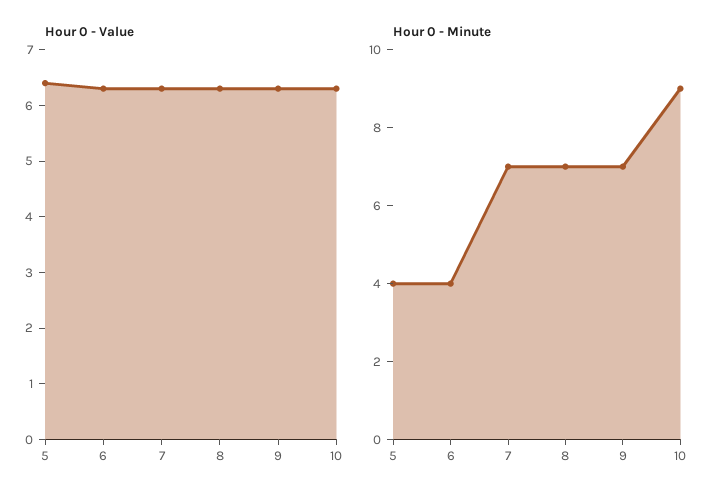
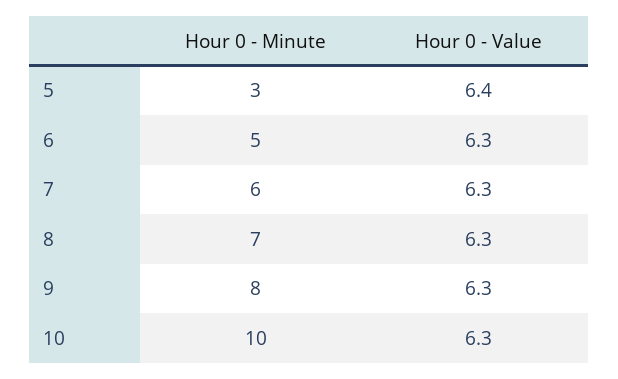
Hour 0 - Minute, 5: 4 -> 3
Hour 0 - Minute, 6: 4 -> 5
Hour 0 - Minute, 7: 7 -> 6
Hour 0 - Minute, 9: 7 -> 8
Hour 0 - Minute, 10: 9 -> 10

